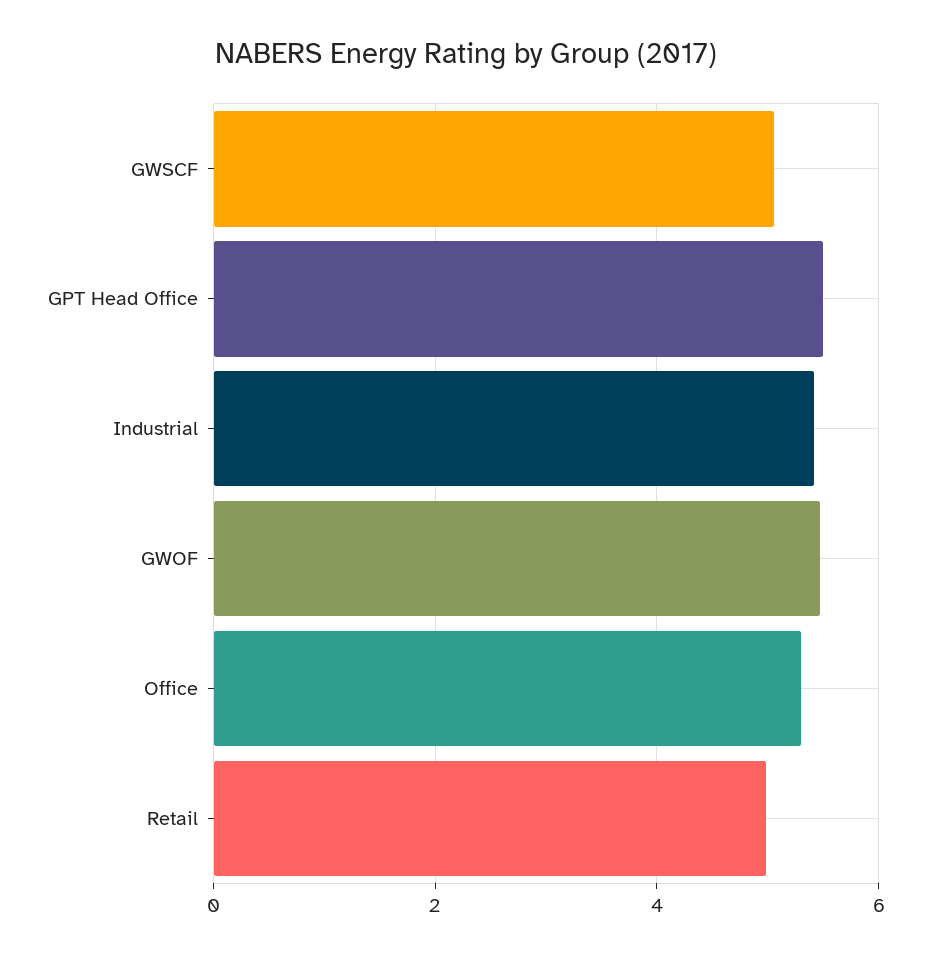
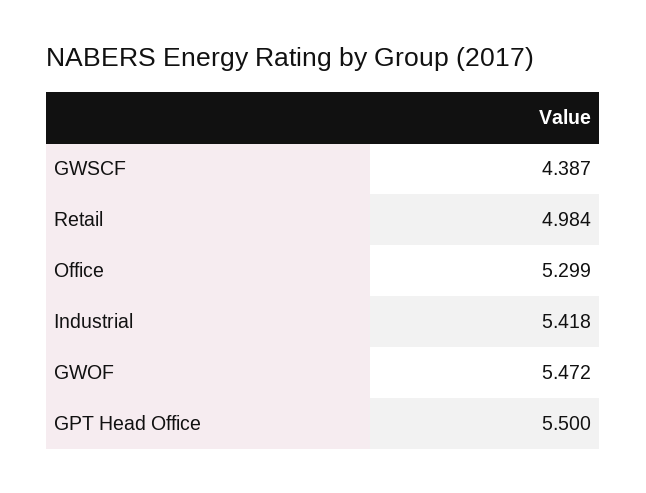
GWSCF: 5 -> 4.387

